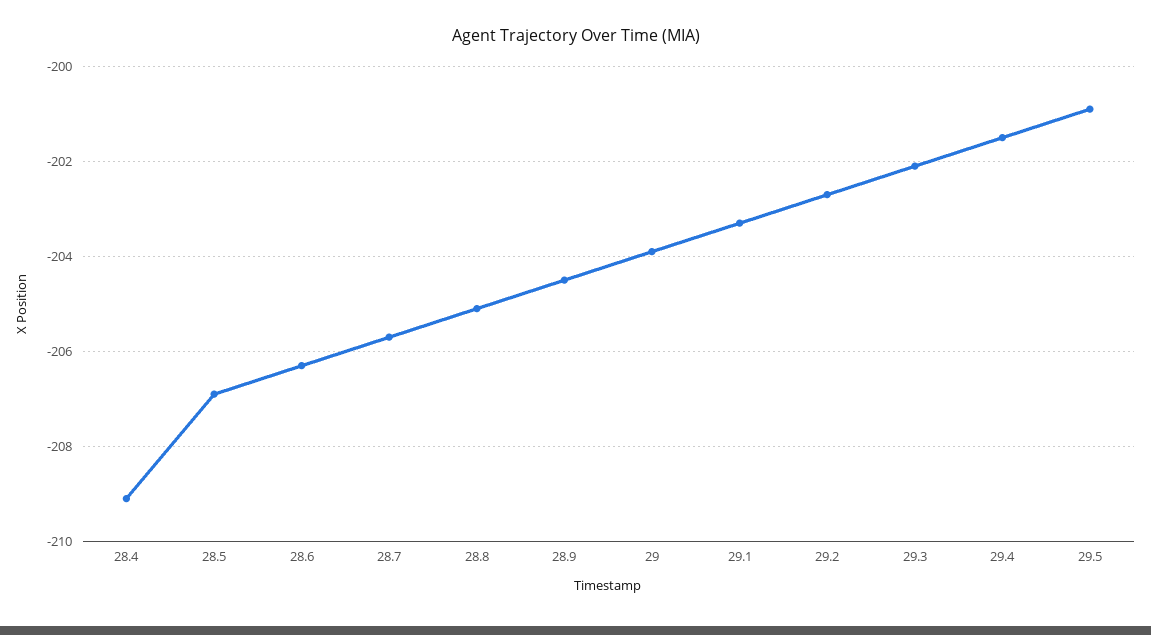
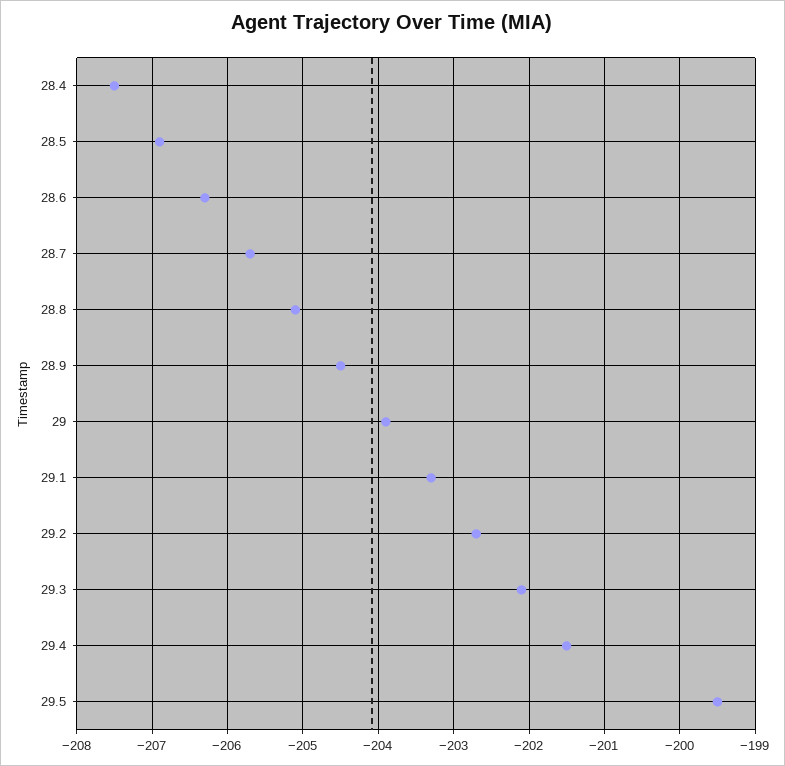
28.4: -209 -> -207.5
29.5: -201 -> -199.5

